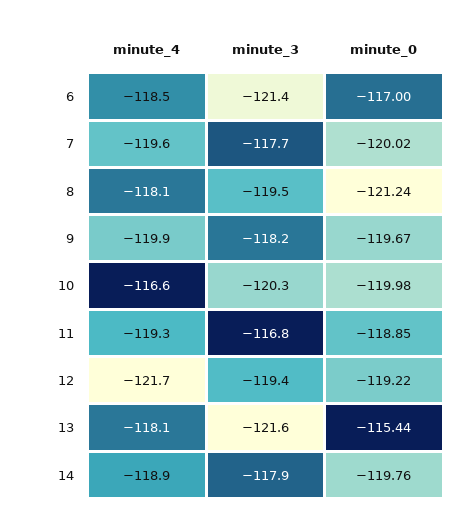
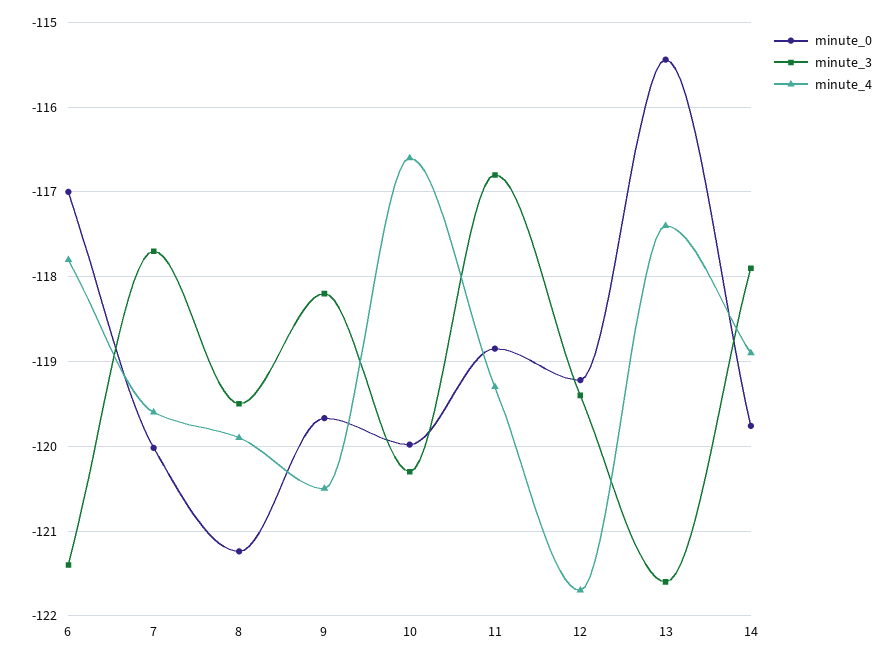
minute_4, 6: -118.5 -> -117.8
minute_4, 8: -118.1 -> -119.9
minute_4, 9: -119.9 -> -120.5
minute_4, 13: -118.1 -> -117.4

